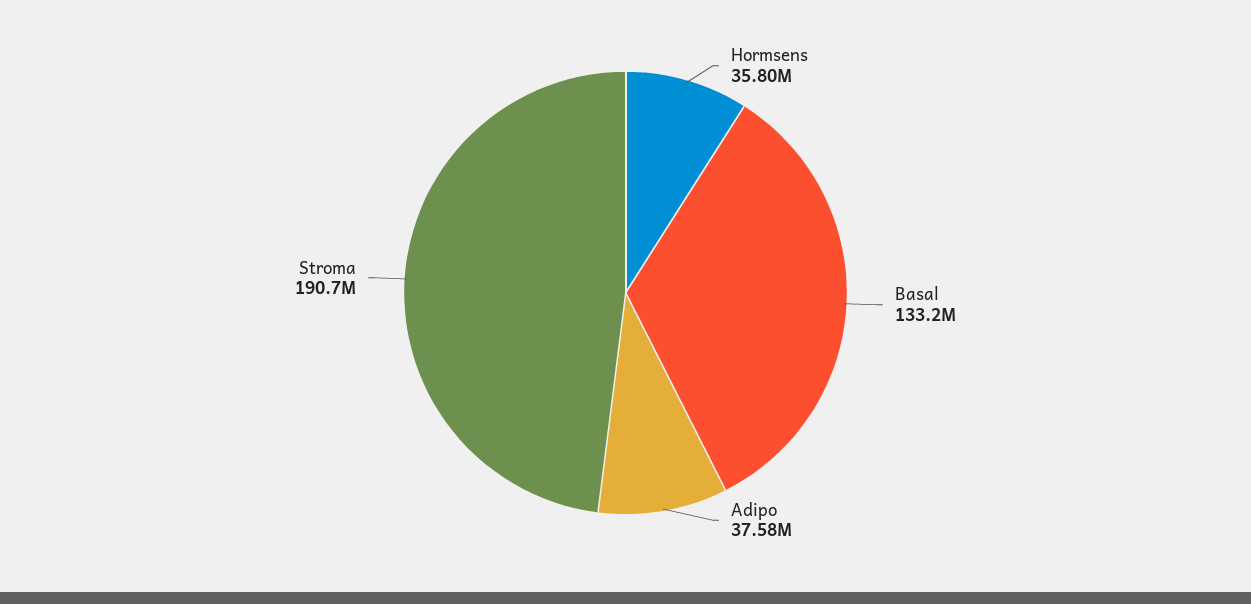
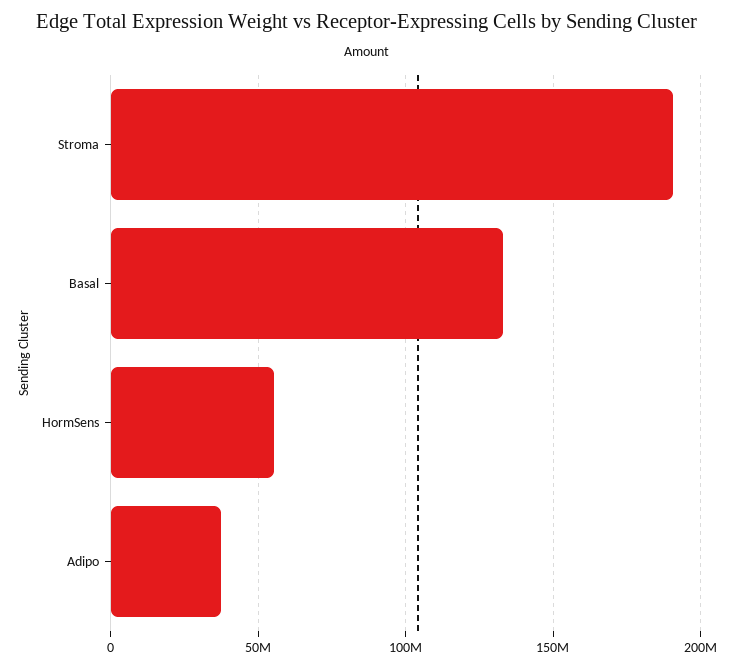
Hormsens: 35800000 -> 55000000

